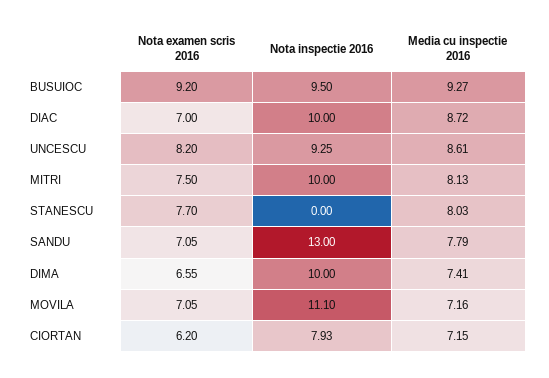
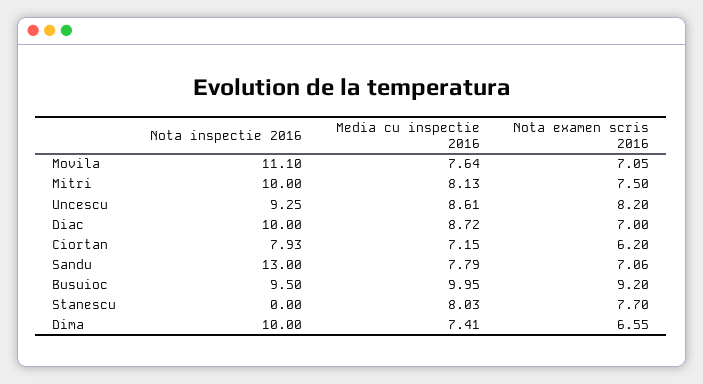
Media cu inspectie 2016, BUSUIOC: 9.27 -> 9.95
Nota examen scris 2016, SANDU: 7.05 -> 7.06
Media cu inspectie 2016, MOVILA: 7.16 -> 7.64

